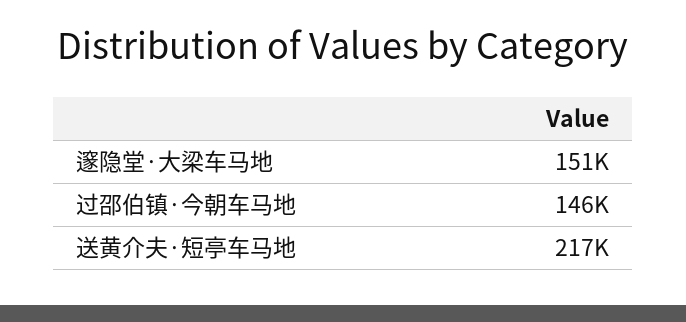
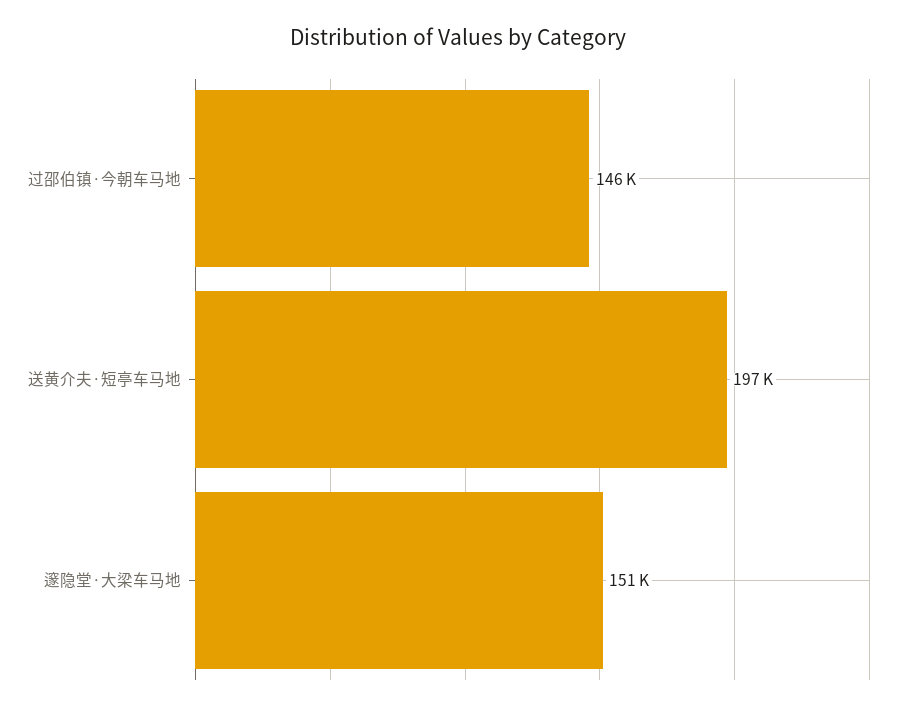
送黄介夫·短亭车马地: 217000 -> 197000

